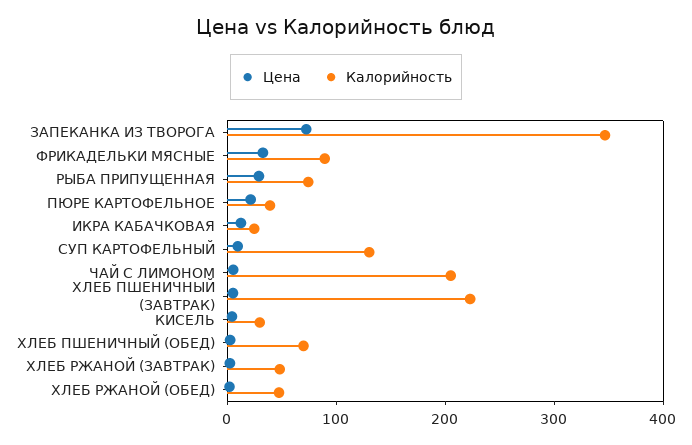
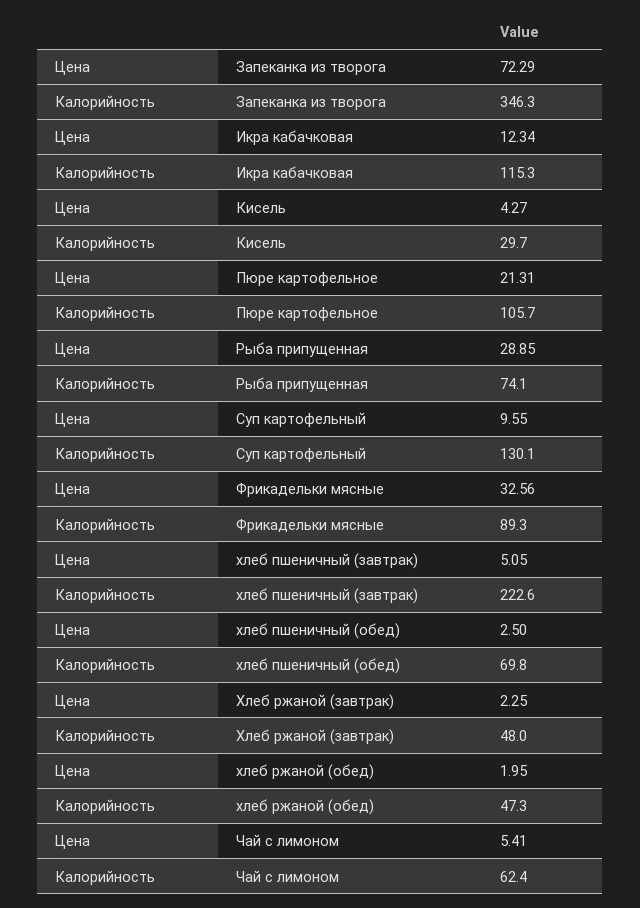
Калорийность, ПЮРЕ КАРТОФЕЛЬНОЕ: 40 -> 105.7
Калорийность, ИКРА КАБАЧКОВАЯ: 20 -> 115.3
Калорийность, ЧАЙ С ЛИМОНОМ: 200 -> 62.4

